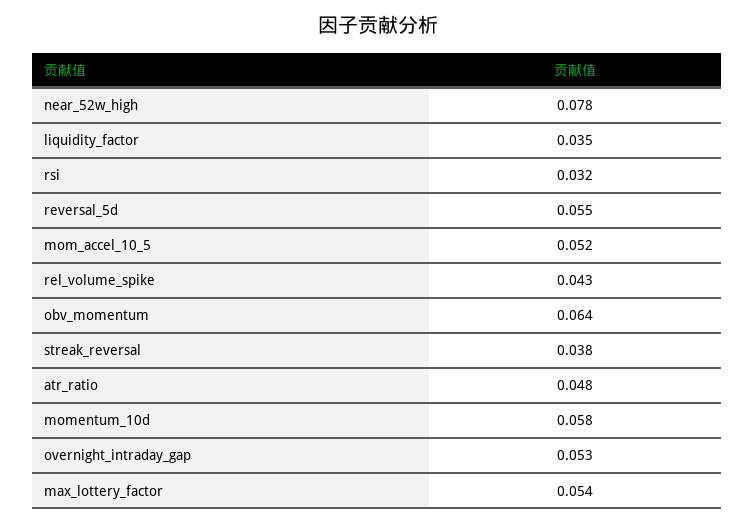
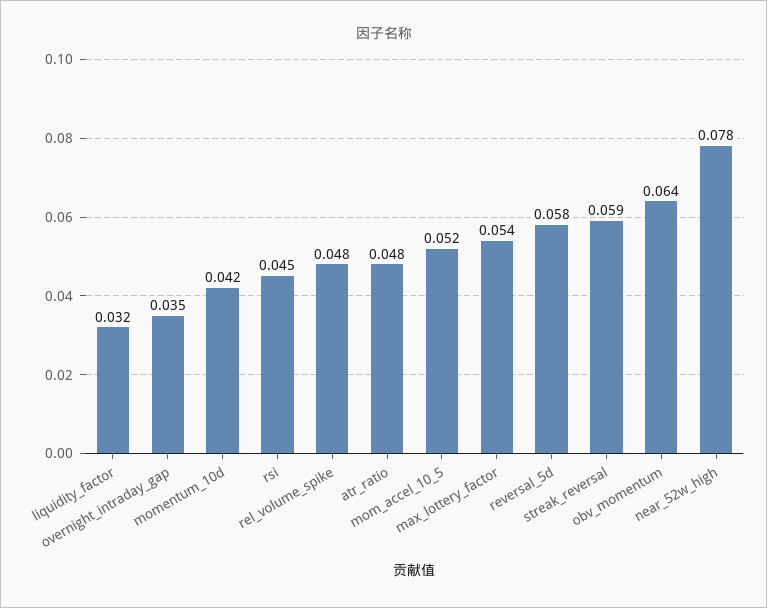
liquidity_factor: 0.035 -> 0.032
rsi: 0.032 -> 0.045
reversal_5d: 0.055 -> 0.058
rel_volume_spike: 0.043 -> 0.048
streak_reversal: 0.038 -> 0.059
momentum_10d: 0.058 -> 0.042
overnight_intraday_gap: 0.053 -> 0.035

